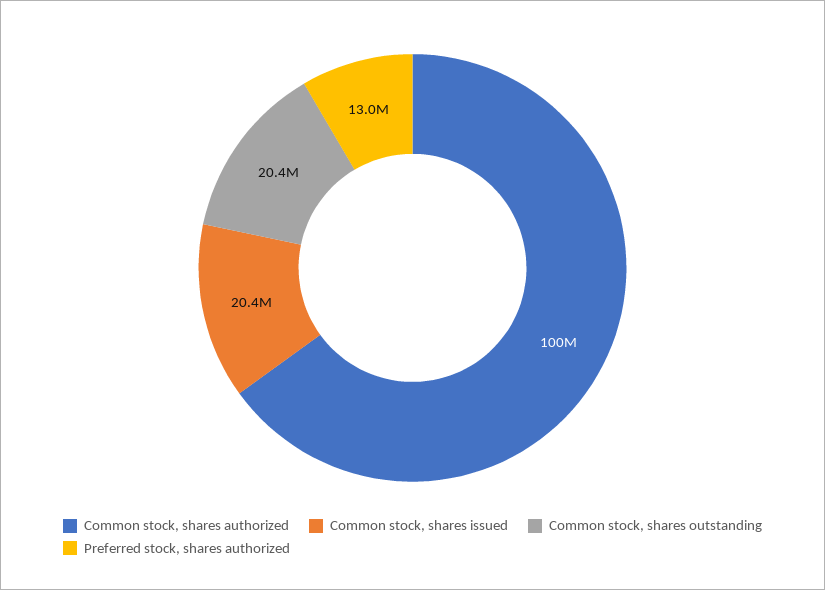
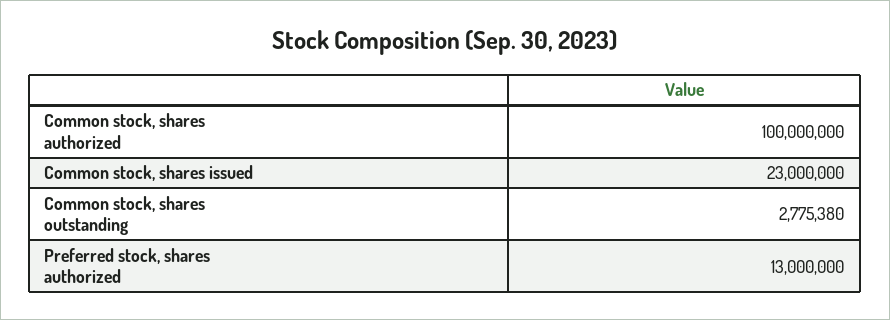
Common stock, shares issued: 20400000 -> 23000000
Common stock, shares outstanding: 20400000 -> 2775380

